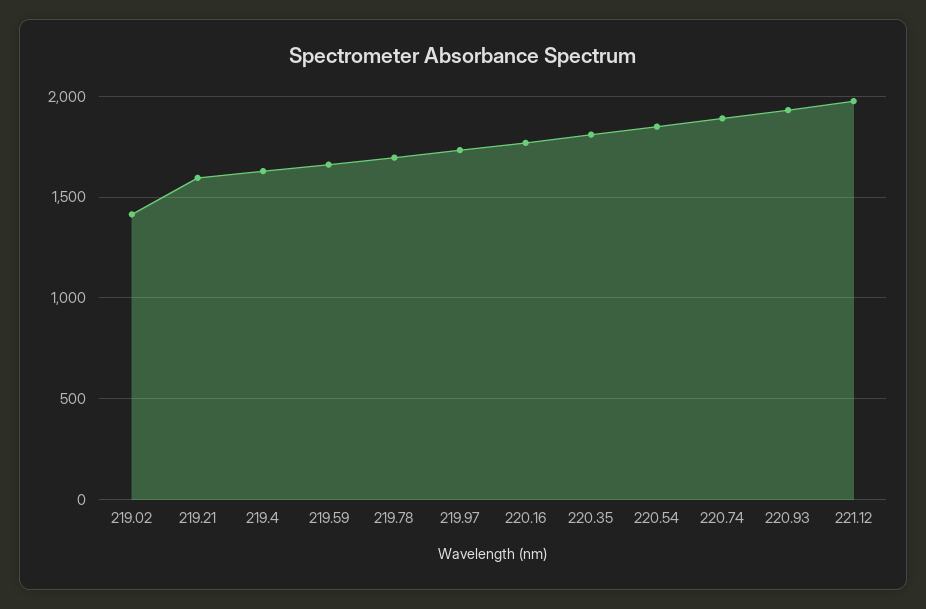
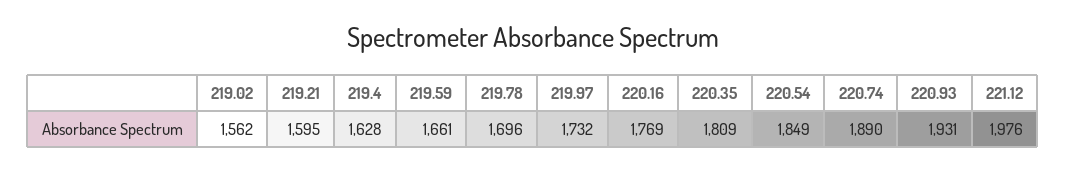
219.02: 1400 -> 1562

